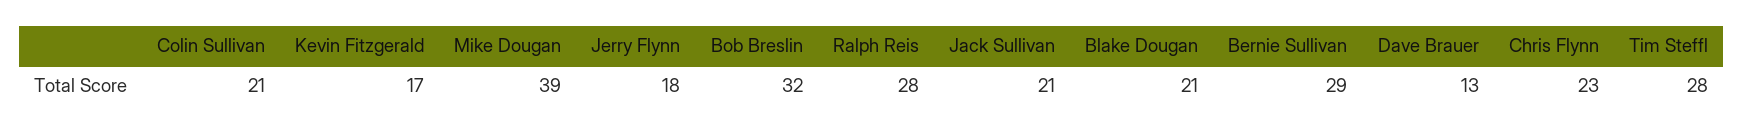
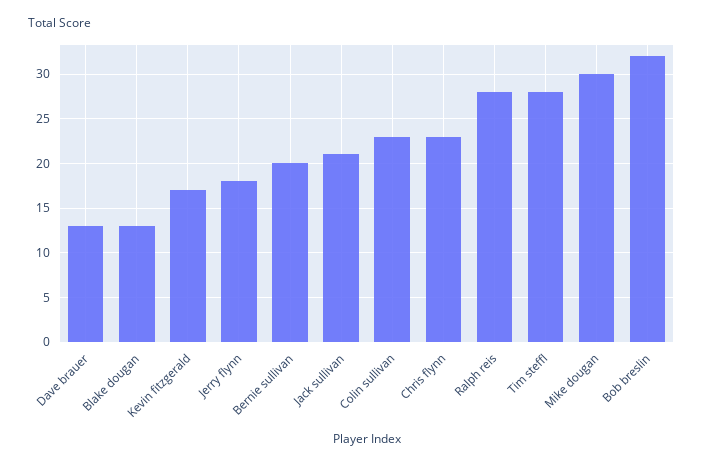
Colin Sullivan: 21 -> 23
Mike Dougan: 39 -> 30
Blake Dougan: 21 -> 13
Bernie Sullivan: 29 -> 20

